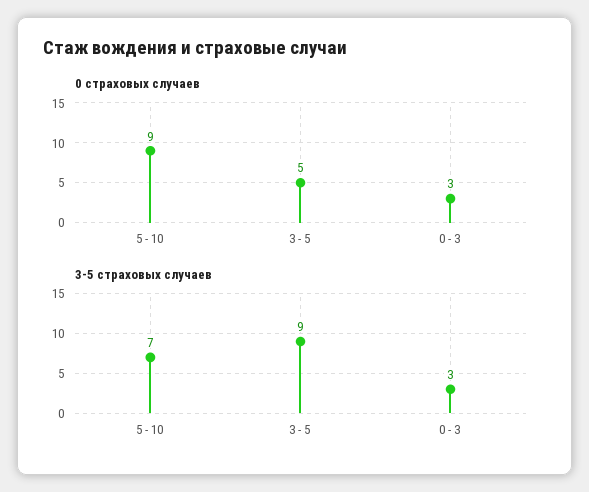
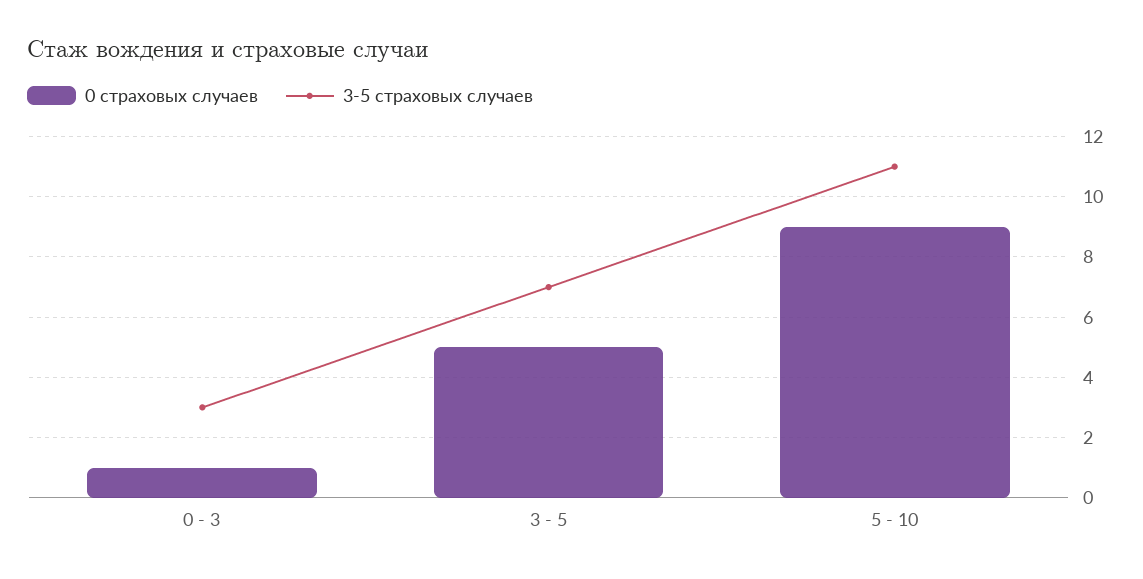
0 страховых случаев, 0 - 3: 3 -> 1
3-5 страховых случаев, 5 - 10: 7 -> 11
3-5 страховых случаев, 3 - 5: 9 -> 7

